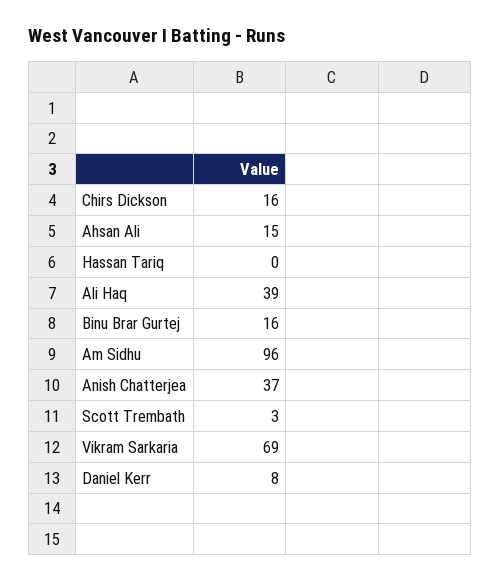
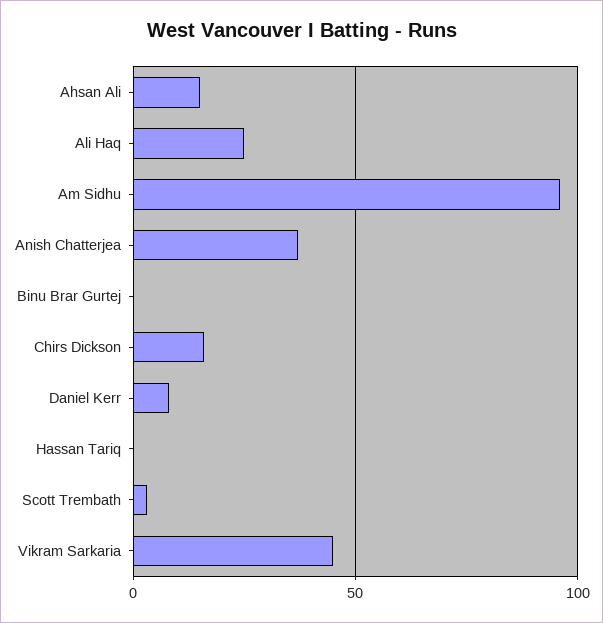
Ali Haq: 39 -> 25
Binu Brar Gurtej: 16 -> 0
Vikram Sarkaria: 69 -> 45

